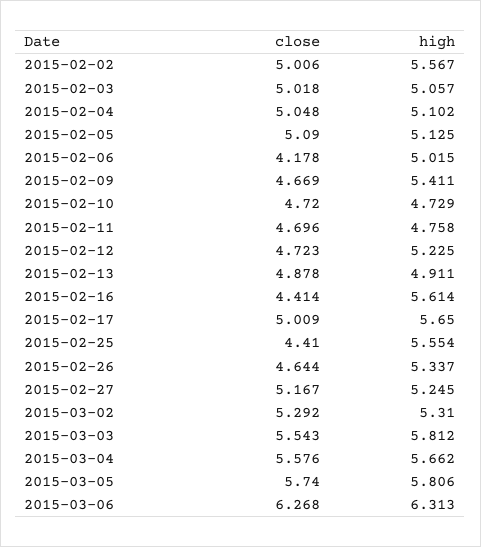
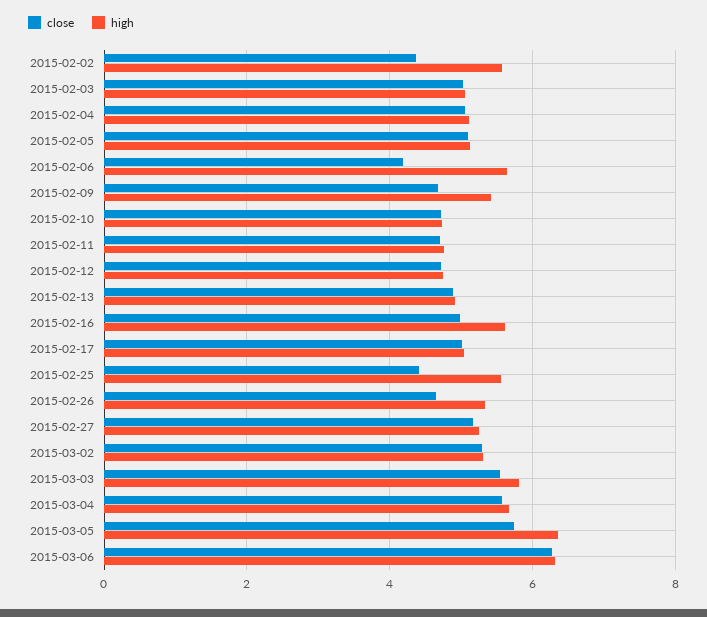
close, 2015-02-02: 5.006 -> 4.4
high, 2015-02-06: 5.015 -> 5.6
high, 2015-02-12: 5.225 -> 4.8
close, 2015-02-16: 4.414 -> 5
high, 2015-02-17: 5.65 -> 5
high, 2015-03-05: 5.806 -> 6.4

